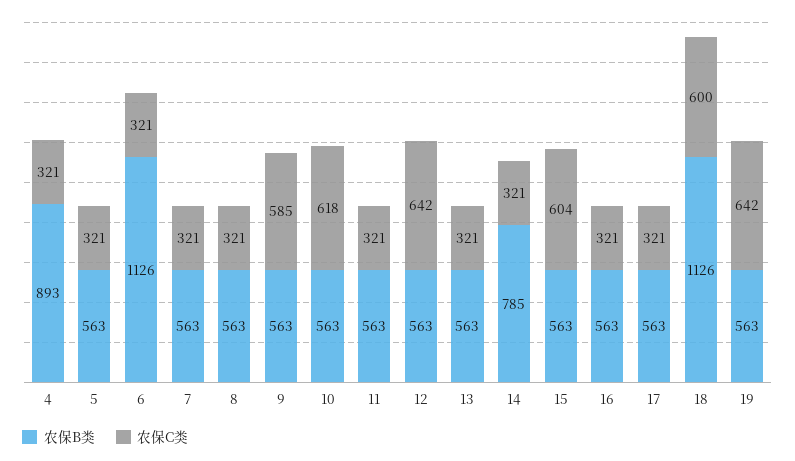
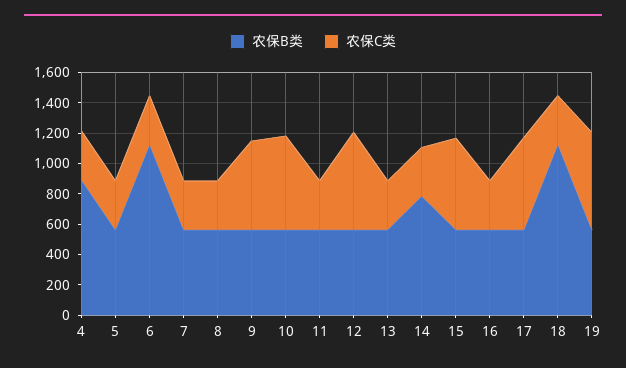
农保C类, 17: 321 -> 600
农保C类, 18: 600 -> 300

